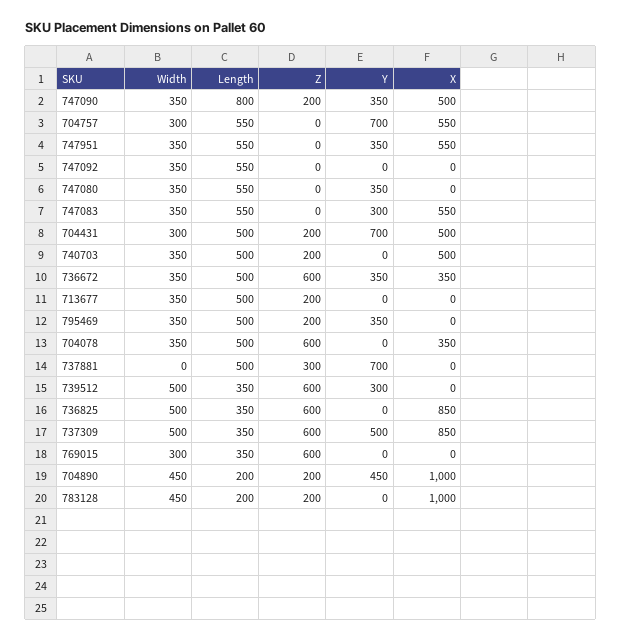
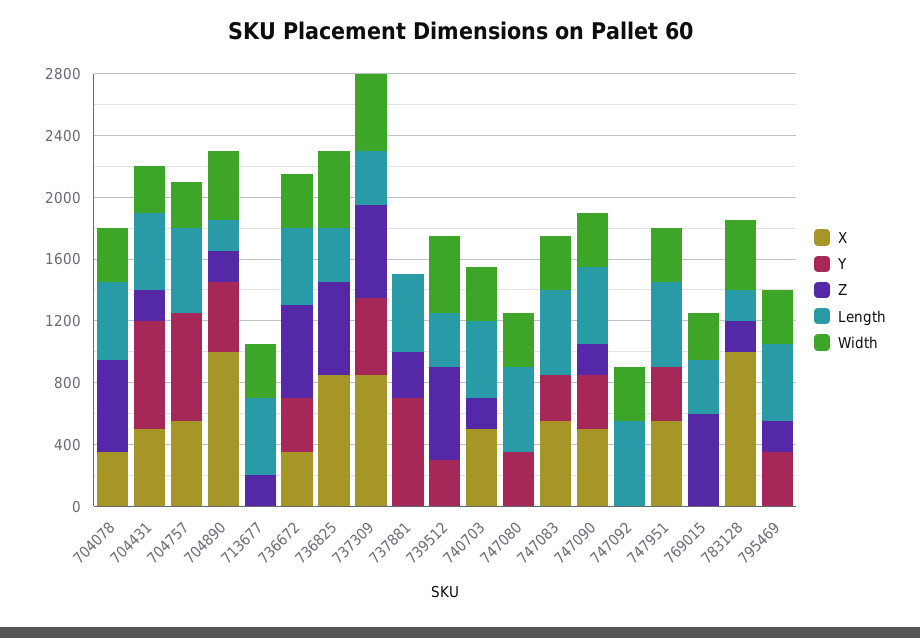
Length, 747090: 800 -> 500

